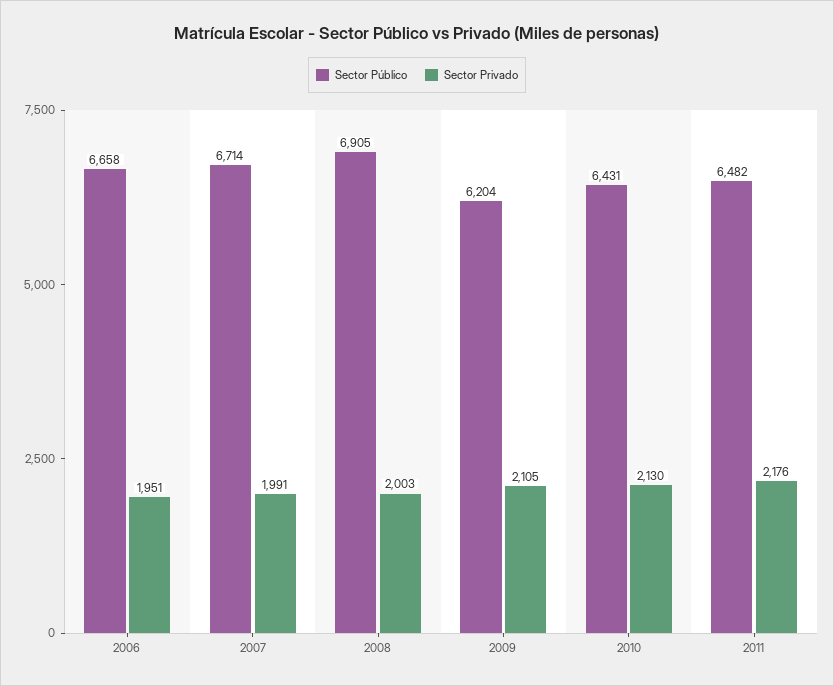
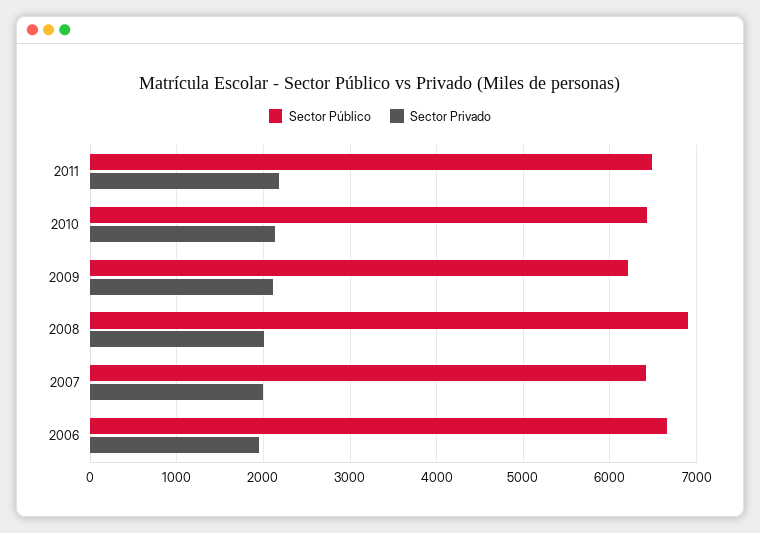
Sector Público, 2007: 6714 -> 6400

